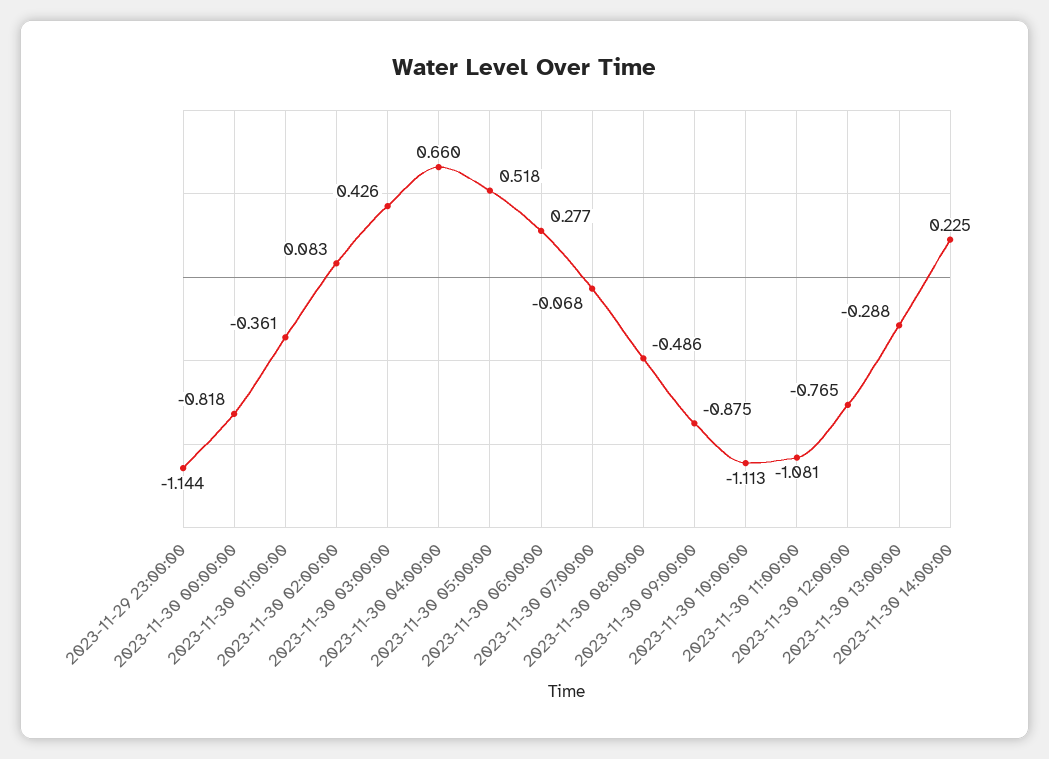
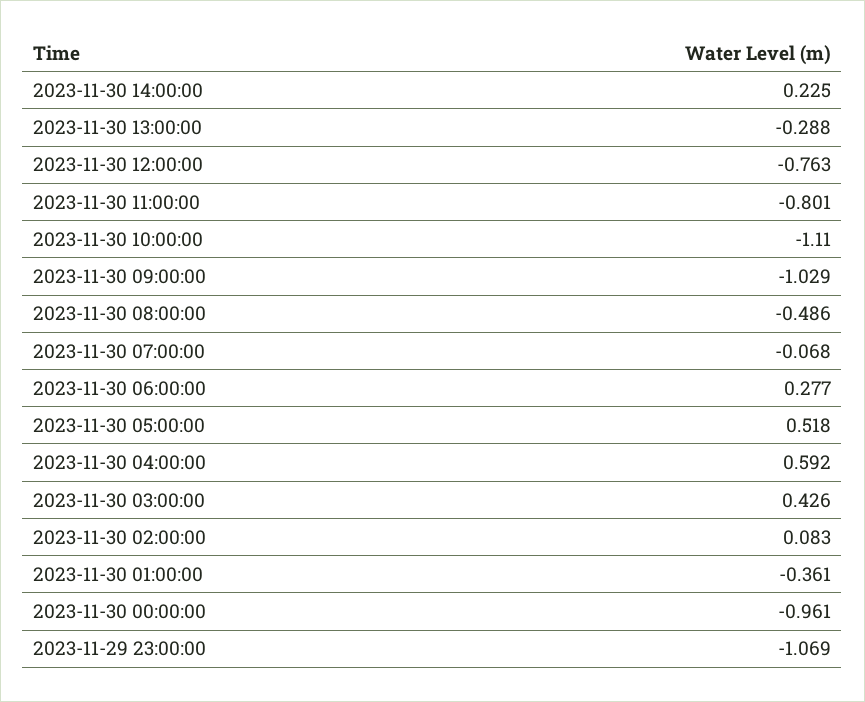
2023-11-29 23:00:00: -1.144 -> -1.069
2023-11-30 00:00:00: -0.818 -> -0.961
2023-11-30 04:00:00: 0.66 -> 0.592
2023-11-30 09:00:00: -0.875 -> -1.029
2023-11-30 10:00:00: -1.113 -> -1.11
2023-11-30 11:00:00: -1.081 -> -0.801
2023-11-30 12:00:00: -0.765 -> -0.763

